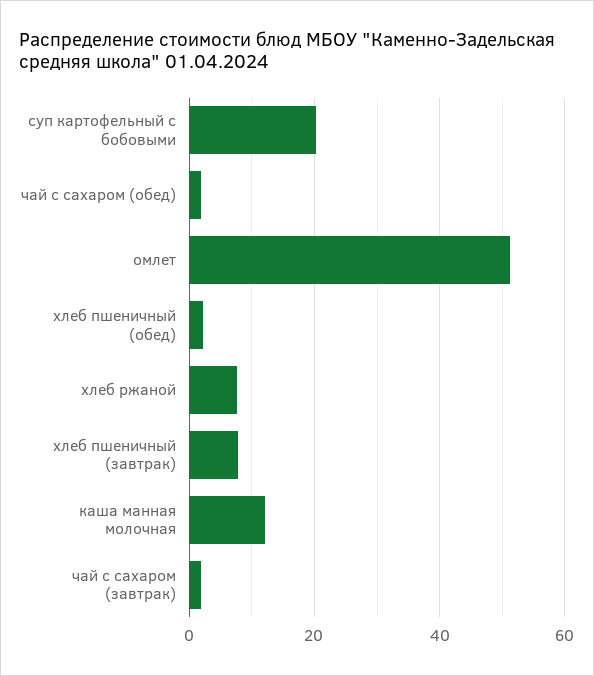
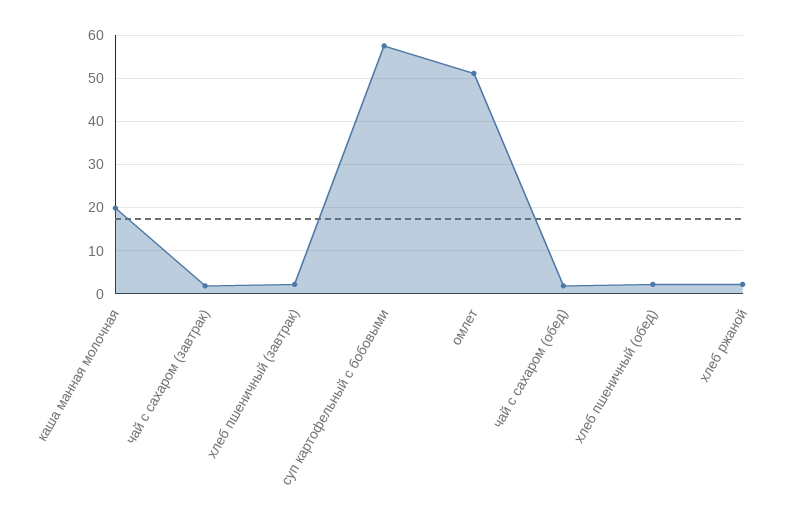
суп картофельный с бобовыми: 20 -> 58
хлеб ржаной: 8 -> 2
хлеб пшеничный (завтрак): 8 -> 2
каша манная молочная: 12 -> 20

